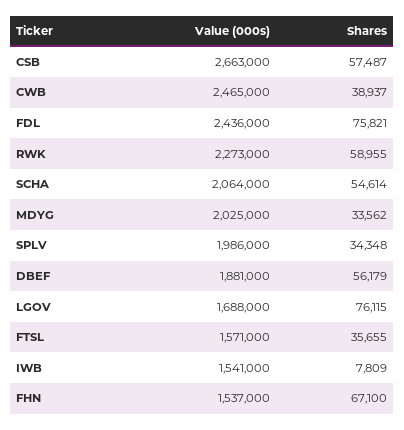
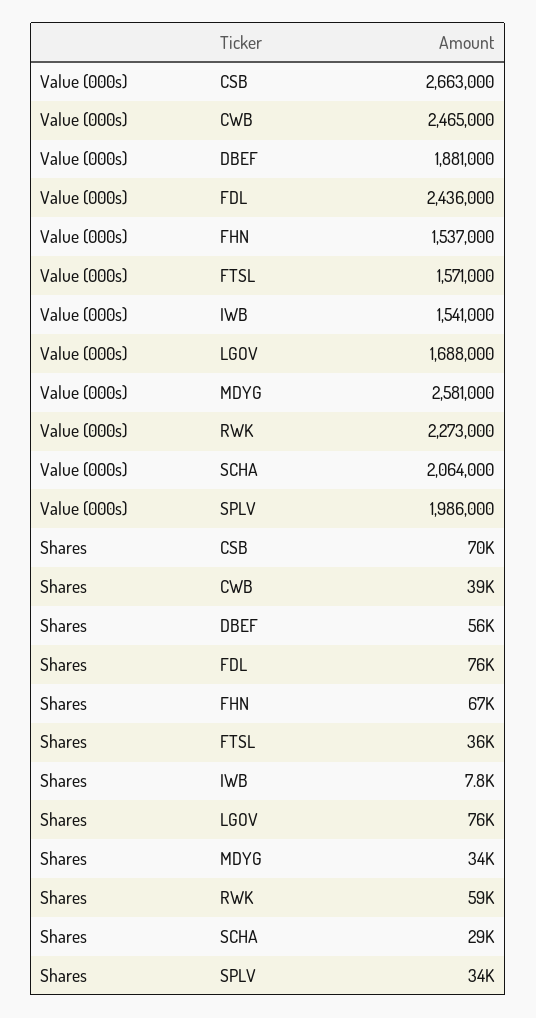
Shares, CSB: 57487 -> 70000
Shares, SCHA: 54614 -> 29000
Value (000s), MDYG: 2025000 -> 2581000

